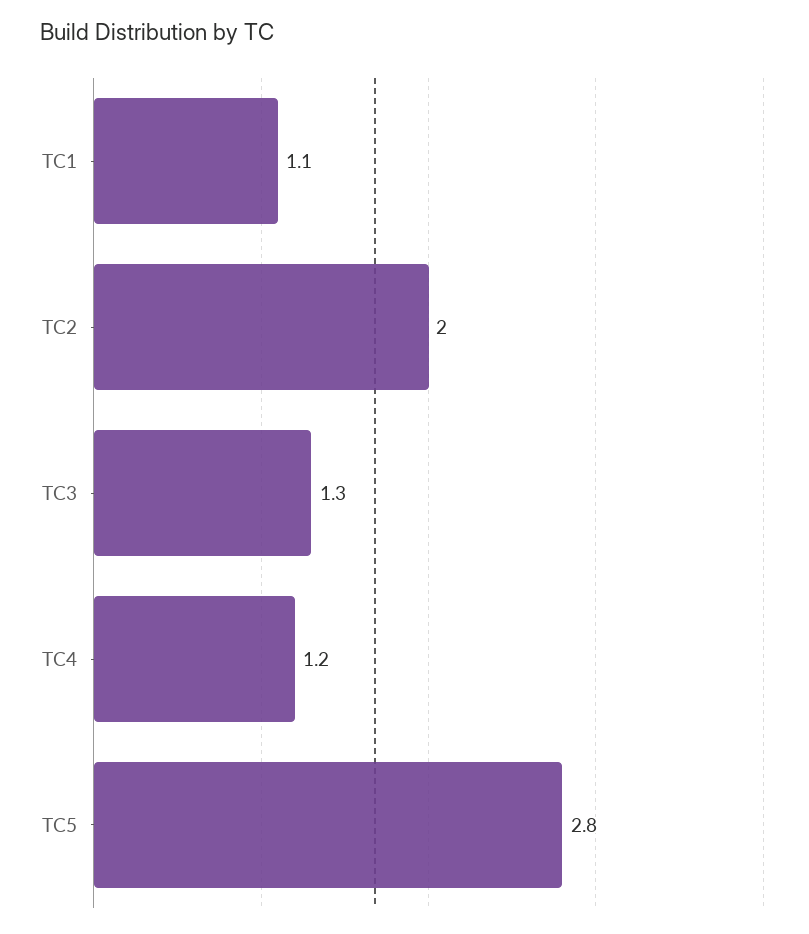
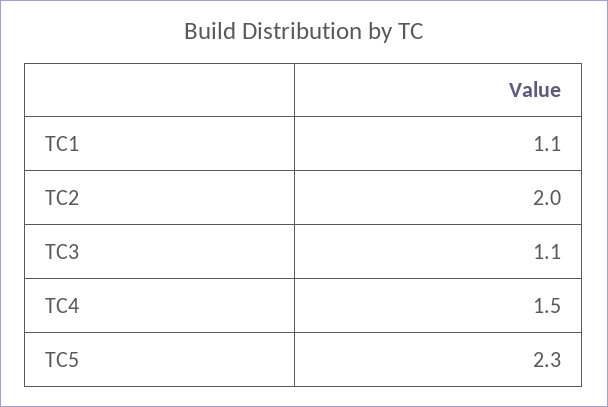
TC3: 1.3 -> 1.1
TC4: 1.2 -> 1.5
TC5: 2.8 -> 2.3

